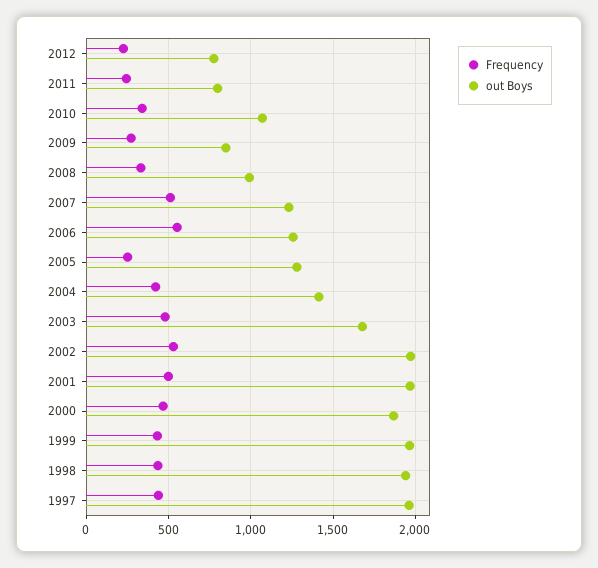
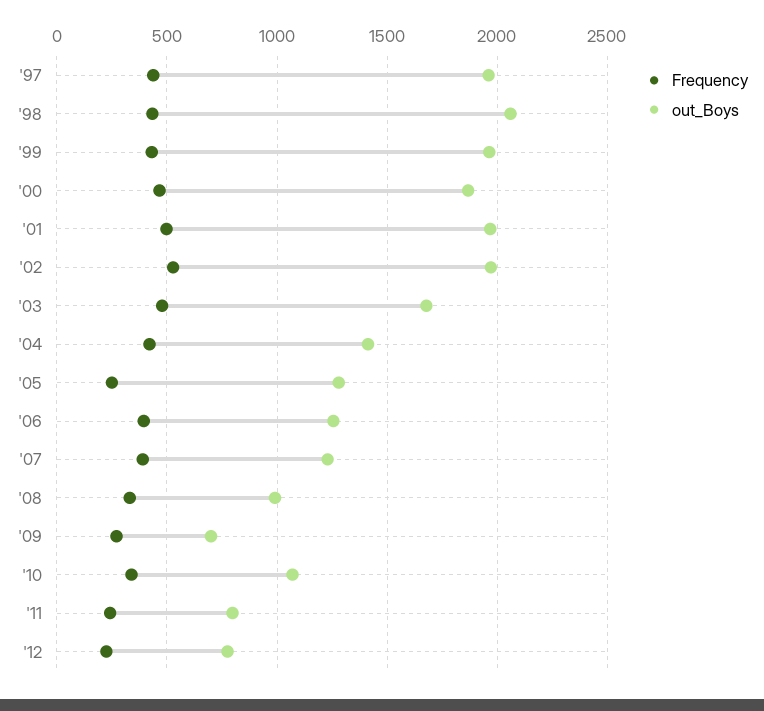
out Boys, 2009: 850 -> 700
Frequency, 2007: 500 -> 400
Frequency, 2006: 550 -> 400
out Boys, 1998: 1950 -> 2050

